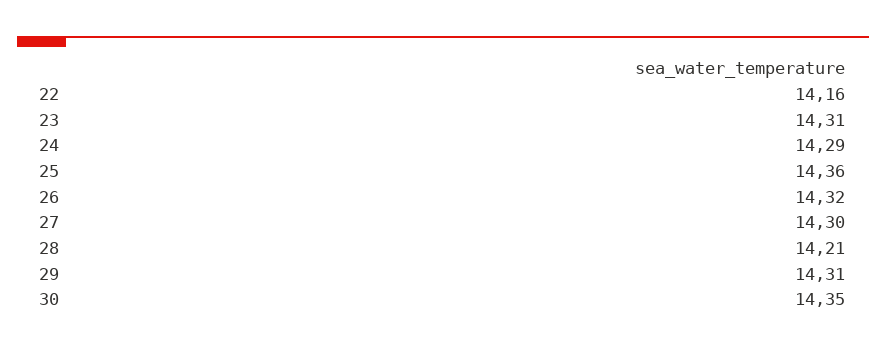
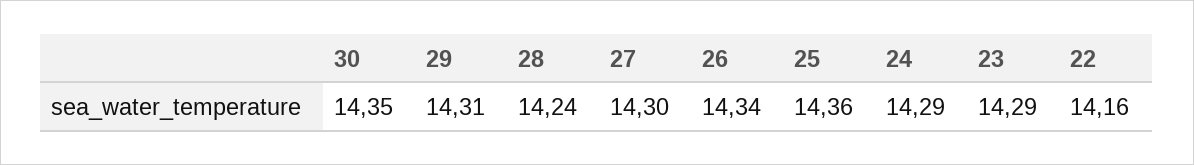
23: 14.31 -> 14.29
26: 14.32 -> 14.34
28: 14.21 -> 14.24

